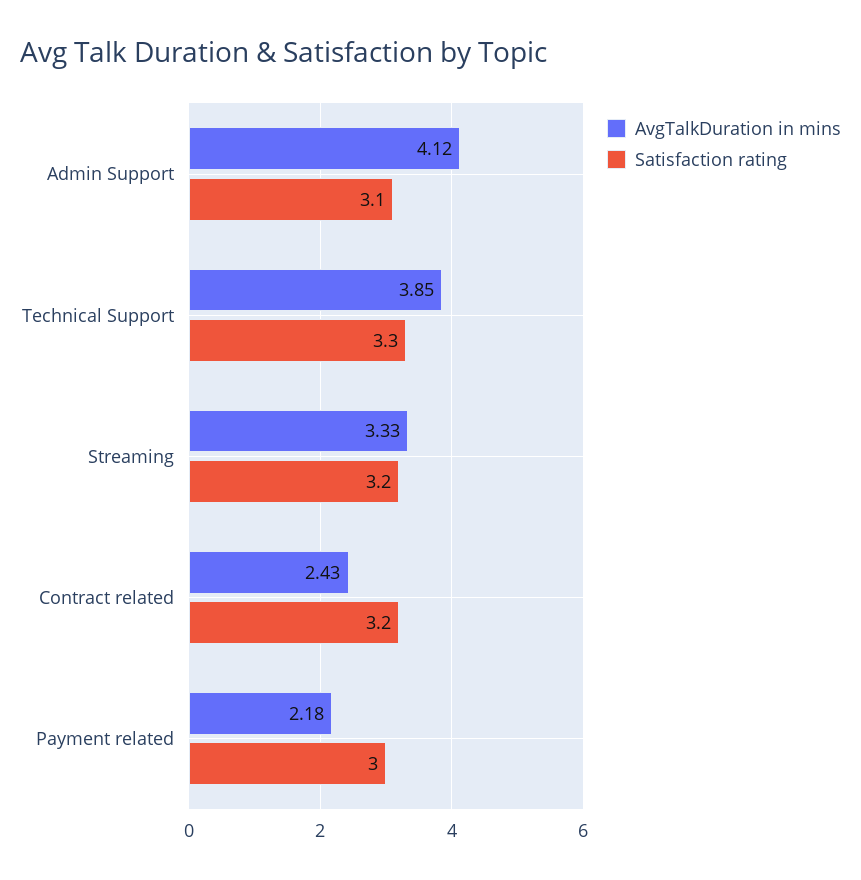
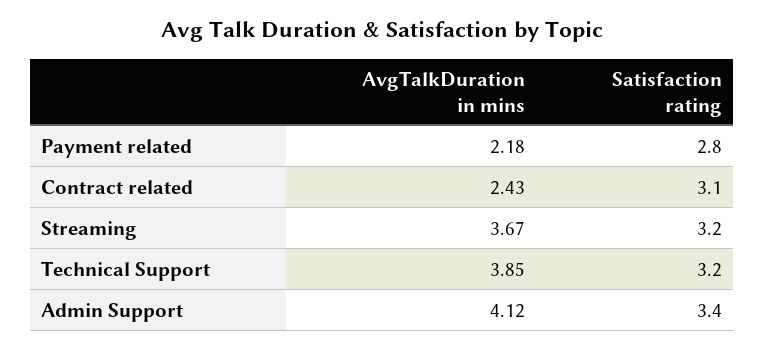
Satisfaction rating, Admin Support: 3.1 -> 3.4
Satisfaction rating, Technical Support: 3.3 -> 3.2
AvgTalkDuration in mins, Streaming: 3.33 -> 3.67
Satisfaction rating, Contract related: 3.2 -> 3.1
Satisfaction rating, Payment related: 3 -> 2.8

